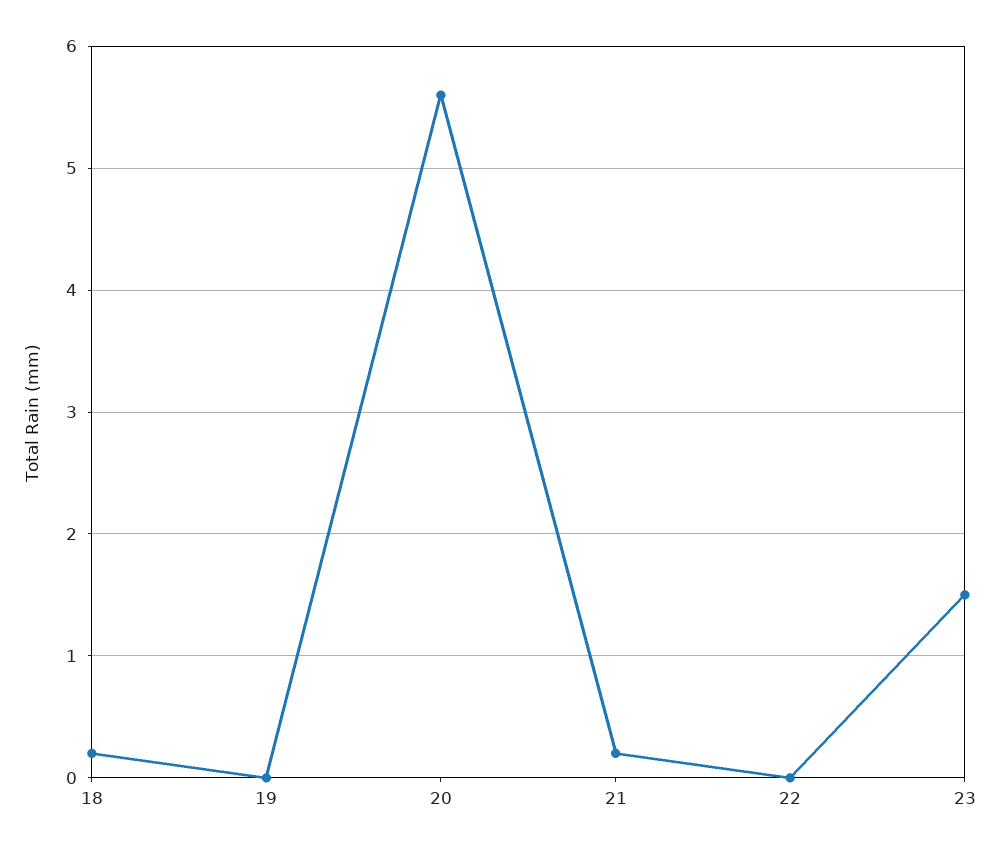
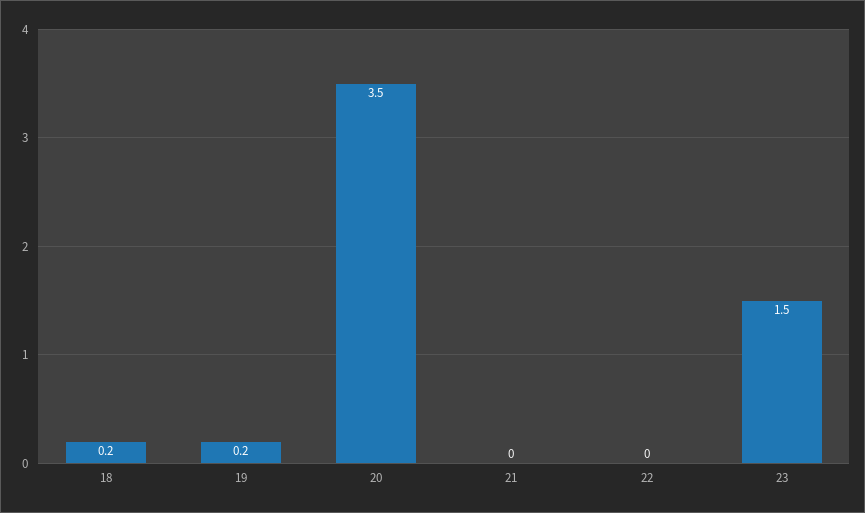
19: 0 -> 0.2
20: 5.6 -> 3.5
21: 0.2 -> 0

